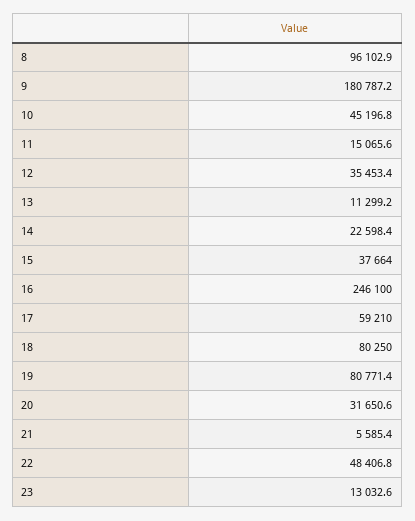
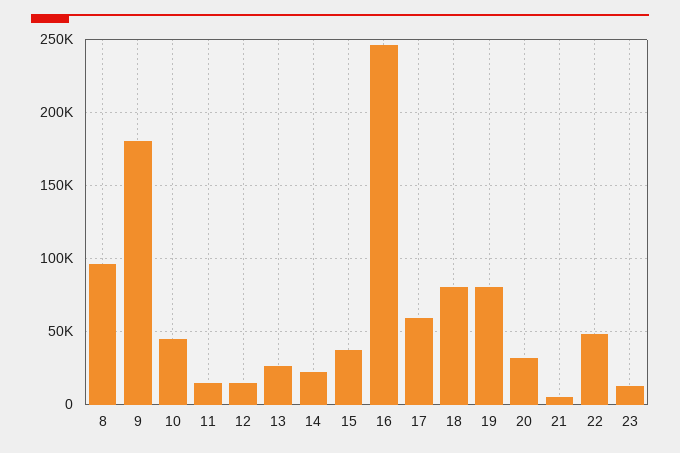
12: 35453.4 -> 15000
13: 11299.2 -> 25000

